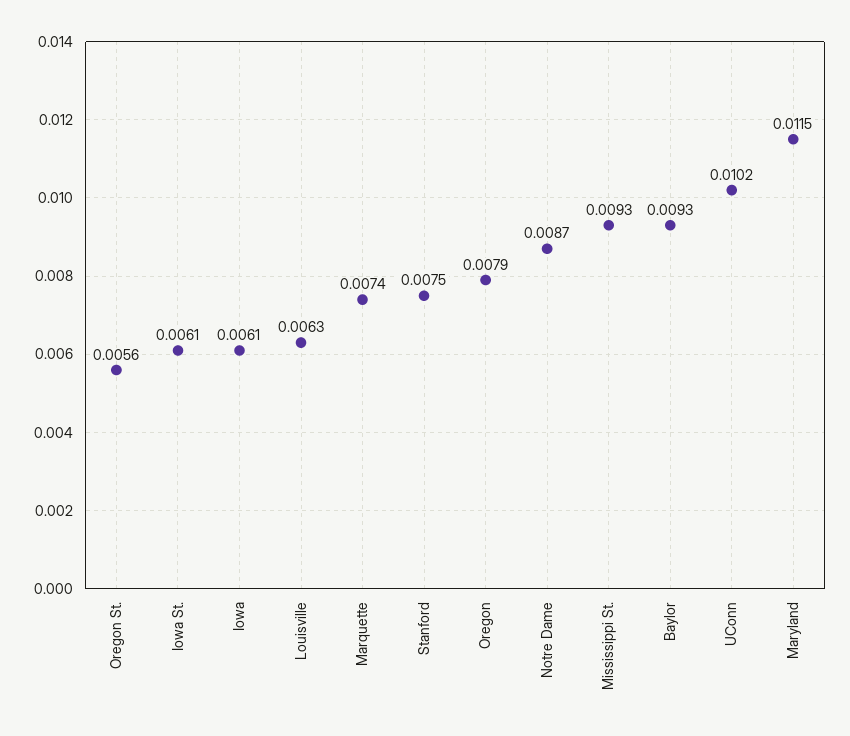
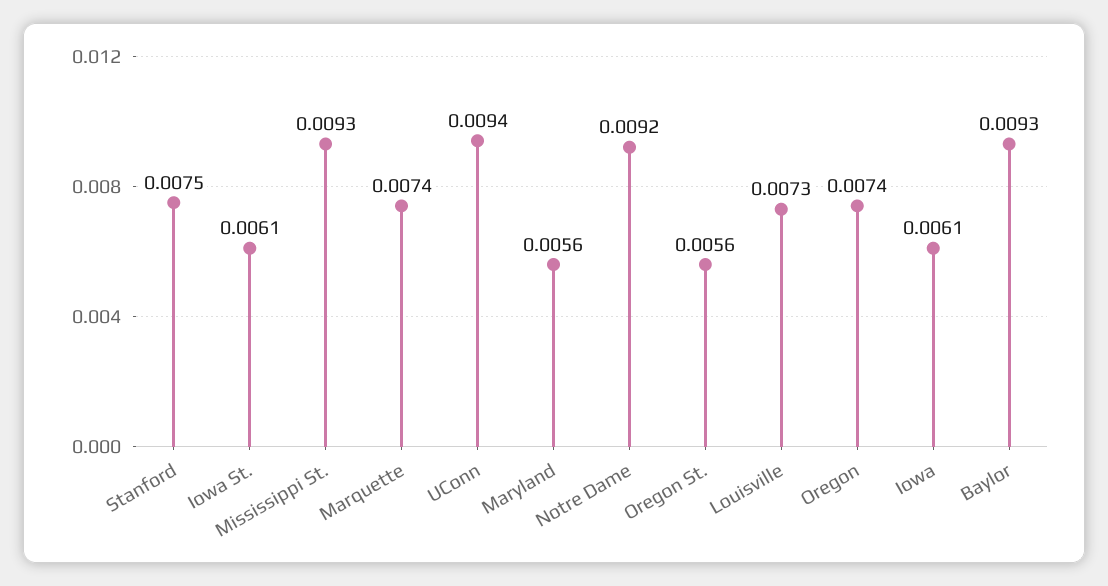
Louisville: 0.0063 -> 0.0073
Oregon: 0.0079 -> 0.0074
Notre Dame: 0.0087 -> 0.0092
UConn: 0.0102 -> 0.0094
Maryland: 0.0115 -> 0.0056

